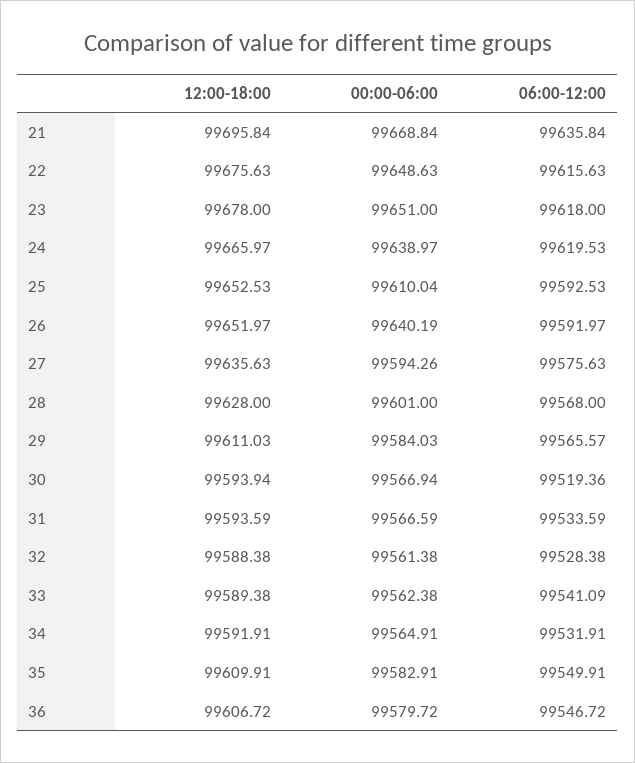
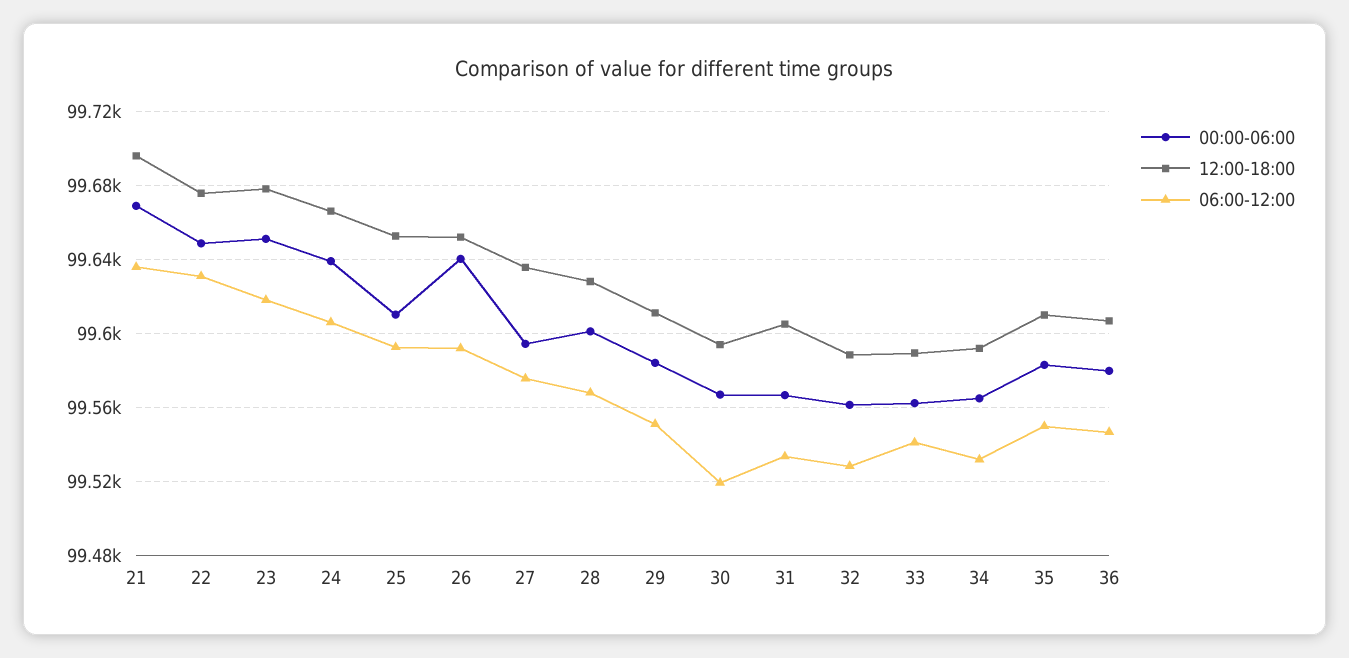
06:00-12:00, 22: 99615.63 -> 99630
06:00-12:00, 24: 99619.53 -> 99605
06:00-12:00, 29: 99565.57 -> 99550
12:00-18:00, 31: 99593.59 -> 99605

